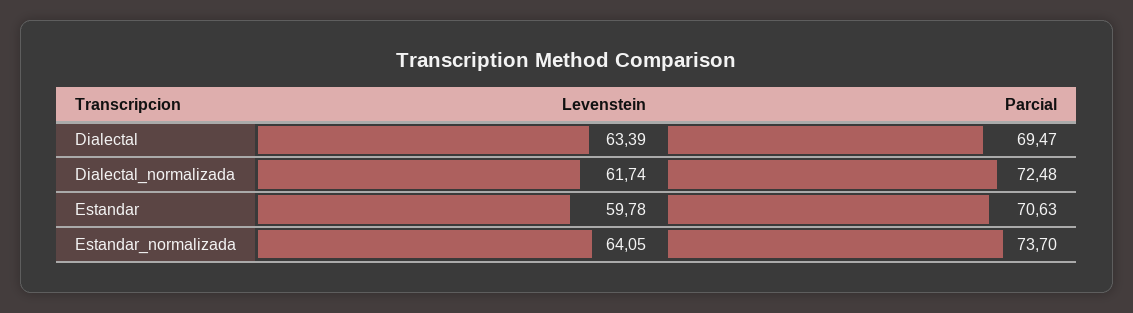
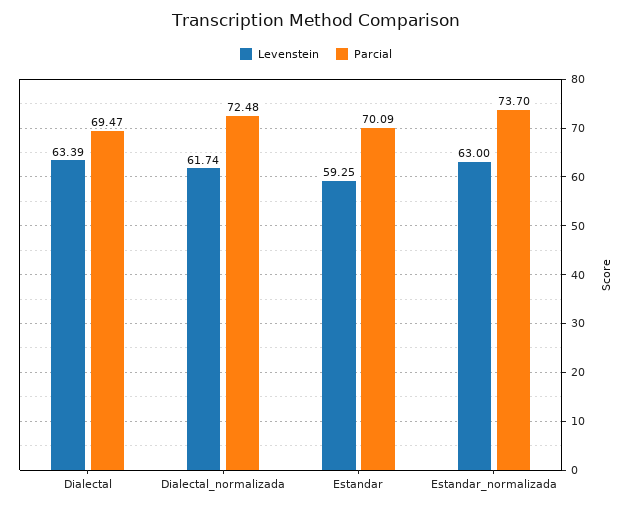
Levenstein, Estandar: 59.78 -> 59.25
Parcial, Estandar: 70.63 -> 70.09
Levenstein, Estandar_normalizada: 64.05 -> 63

